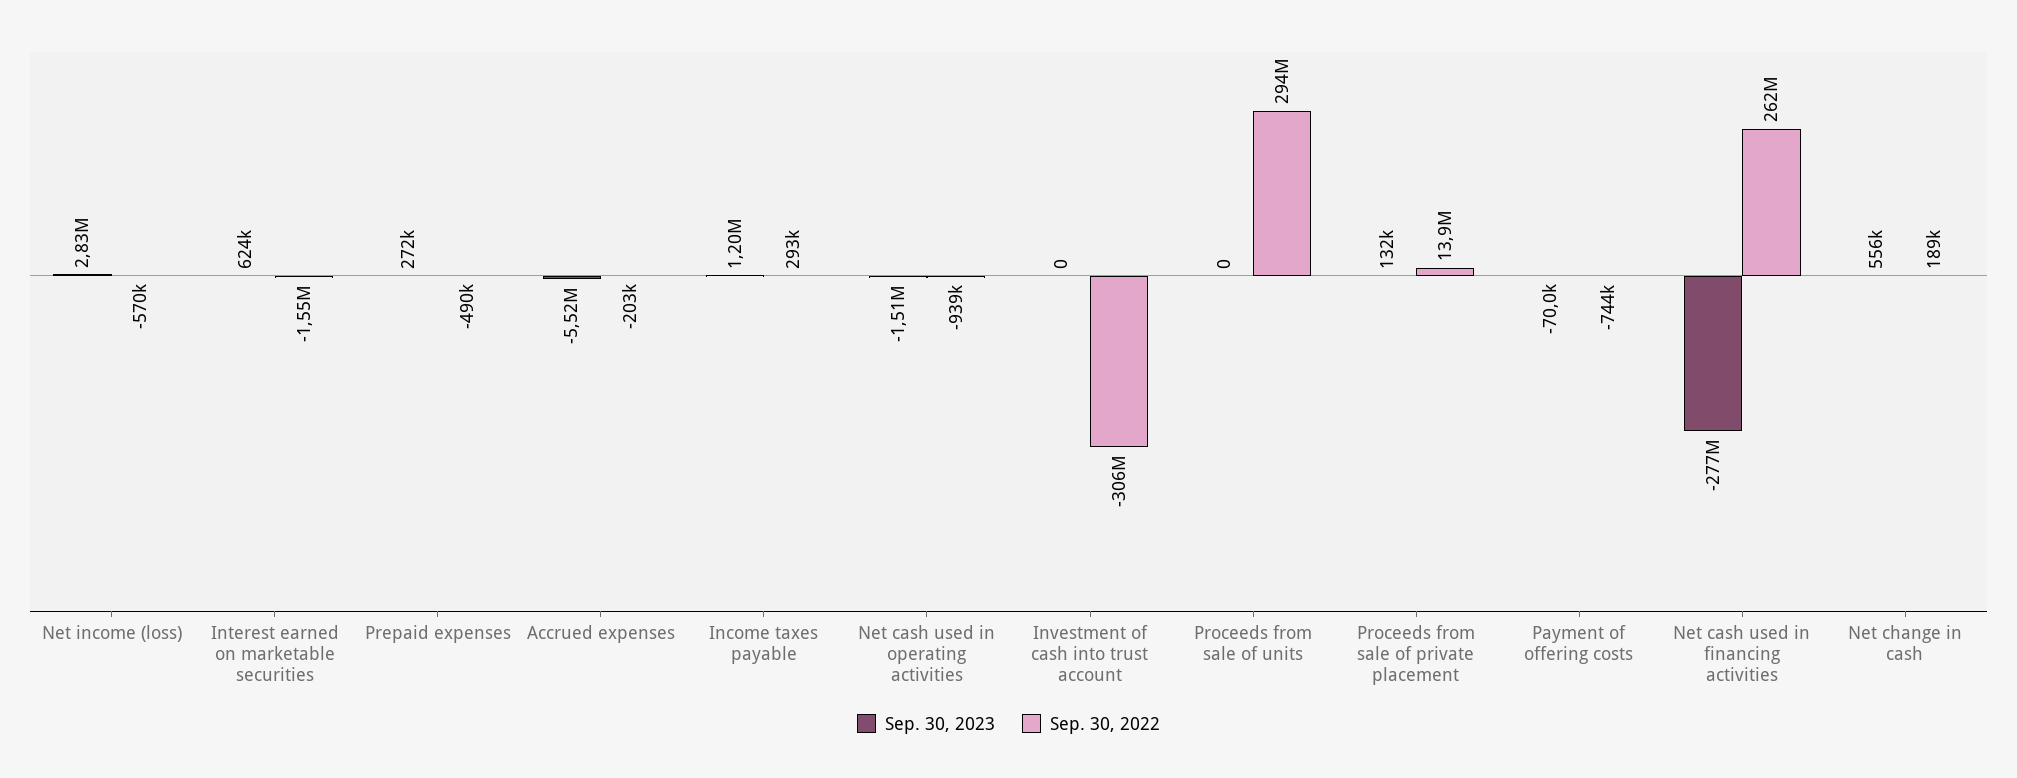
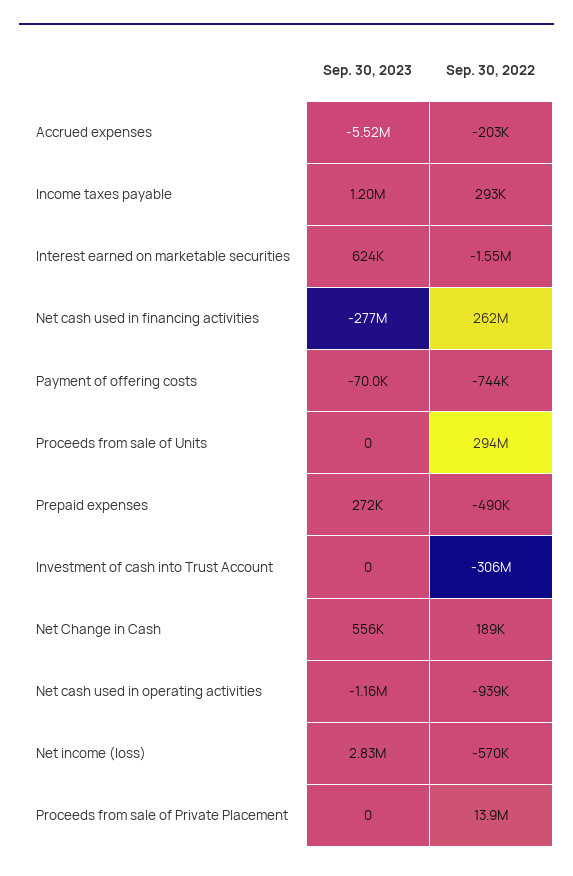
Sep. 30, 2023, Net cash used in operating activities: -1510000 -> -1160000
Sep. 30, 2023, Proceeds from sale of private placement: 132000 -> 0

